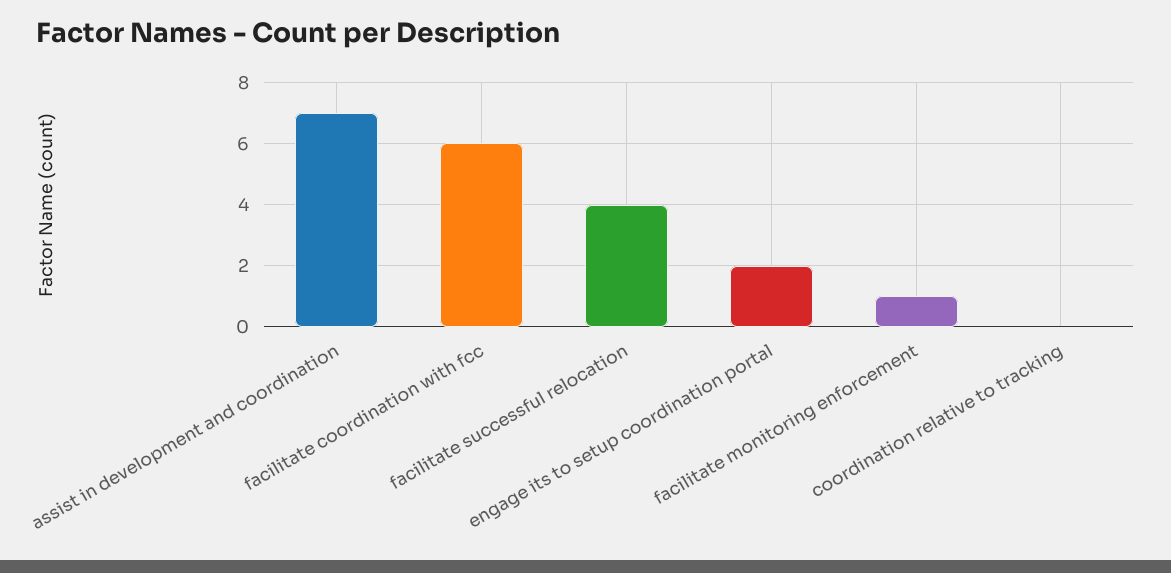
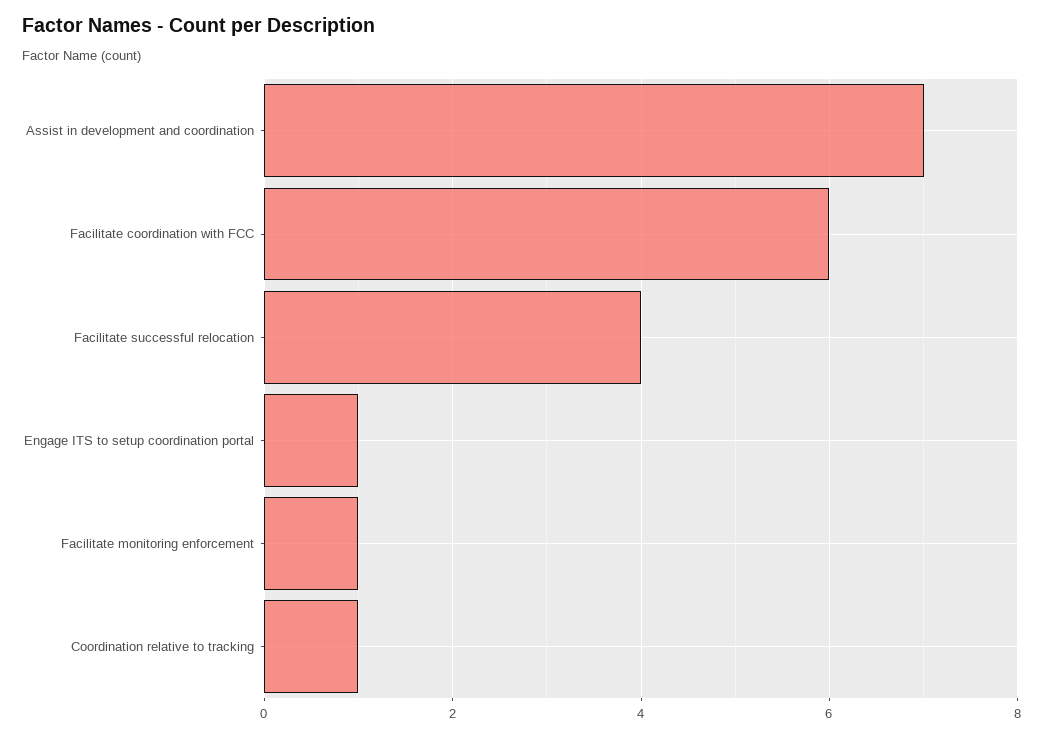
engage its to setup coordination portal: 2 -> 1
coordination relative to tracking: 0 -> 1

